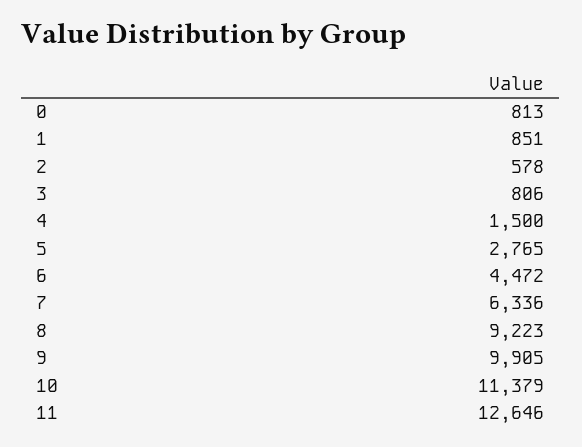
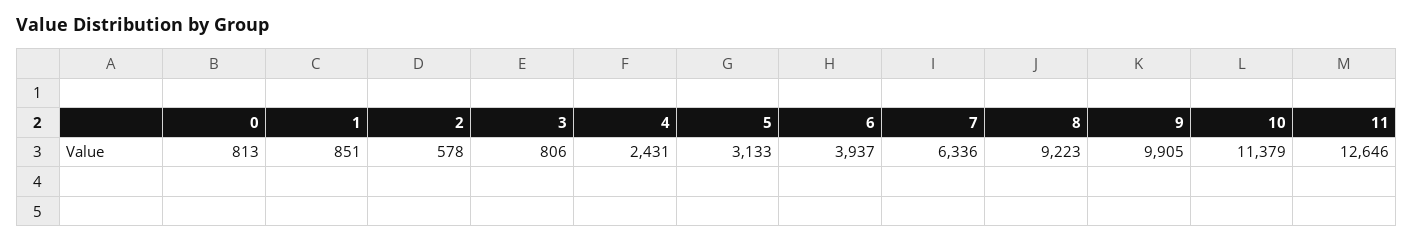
4: 1500 -> 2431
5: 2765 -> 3133
6: 4472 -> 3937

